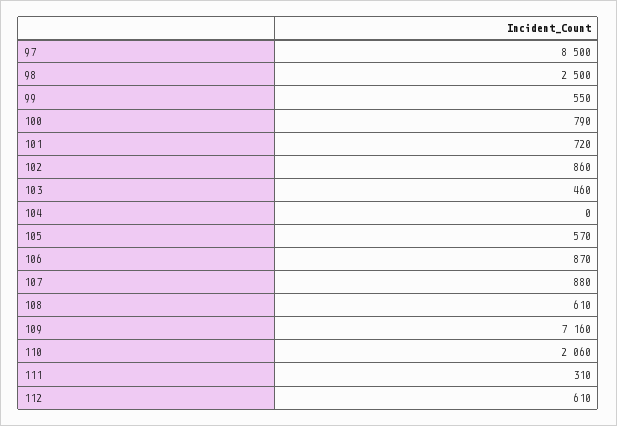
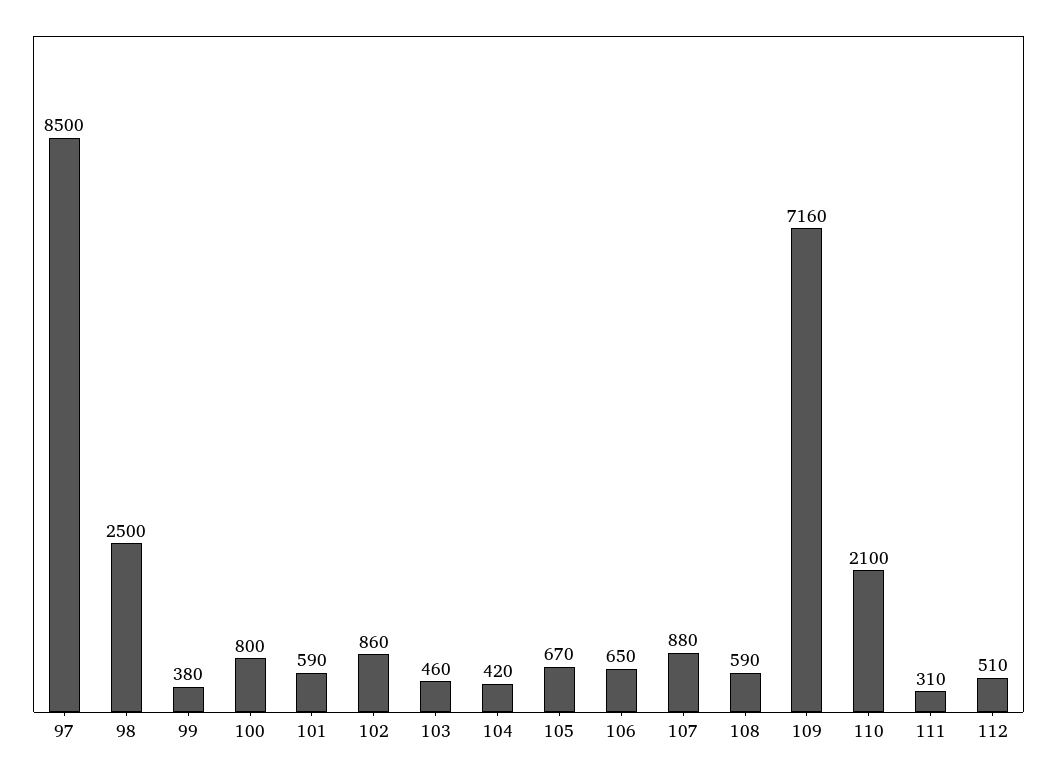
99: 550 -> 380
100: 790 -> 800
101: 720 -> 590
104: 0 -> 420
105: 570 -> 670
106: 870 -> 650
108: 610 -> 590
110: 2060 -> 2100
112: 610 -> 510

